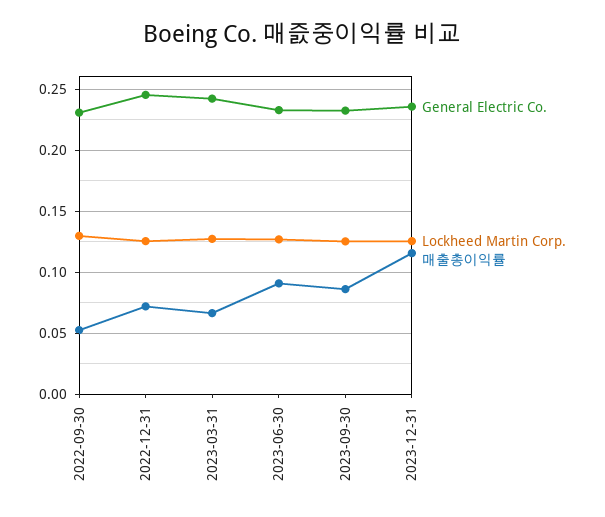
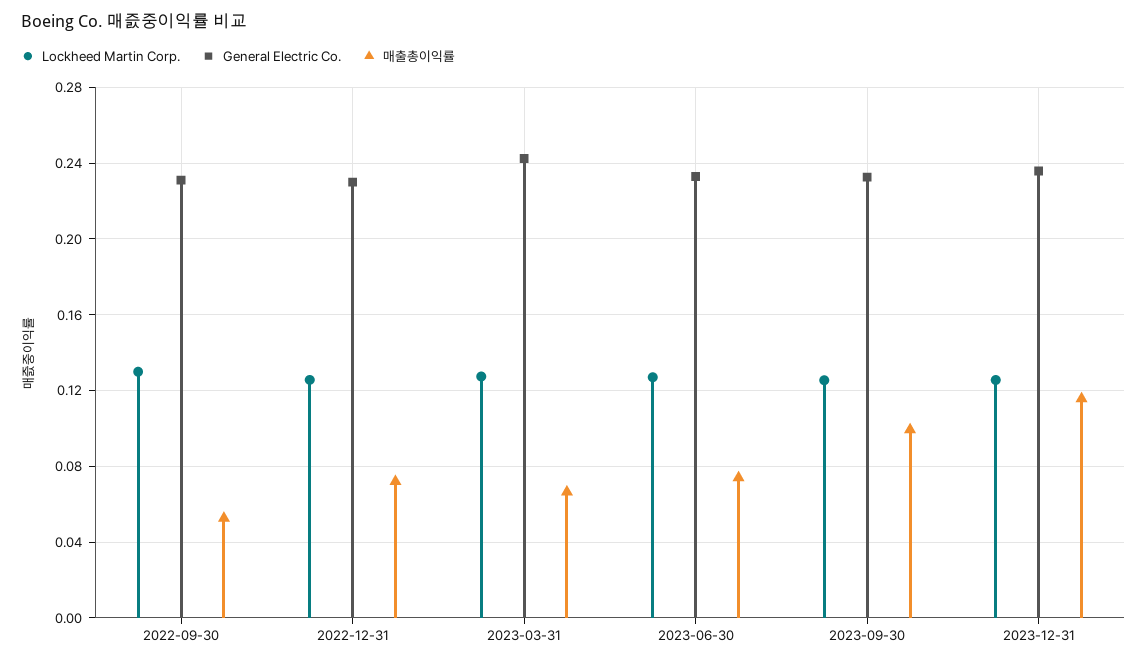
General Electric Co., 2022-12-31: 0.245 -> 0.23
매출총이익률, 2023-06-30: 0.09 -> 0.075
매출총이익률, 2023-09-30: 0.085 -> 0.1

